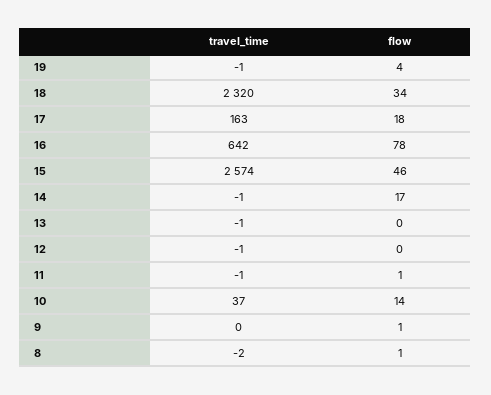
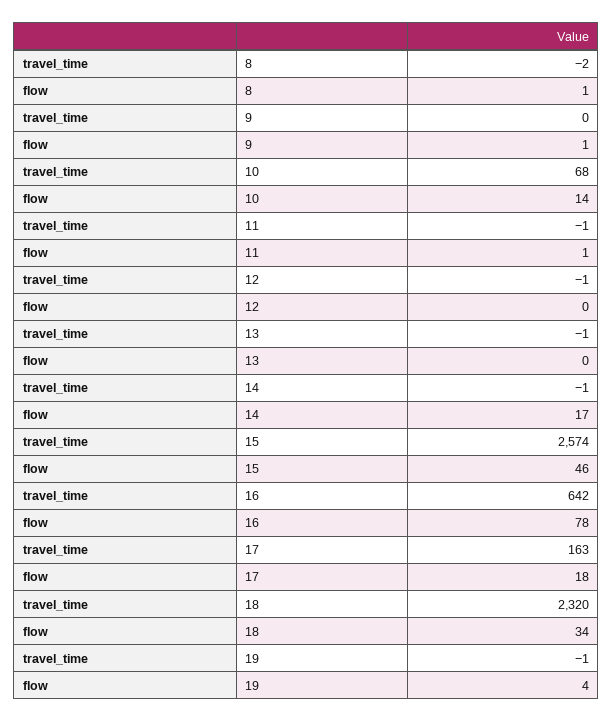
travel_time, 10: 37 -> 68

